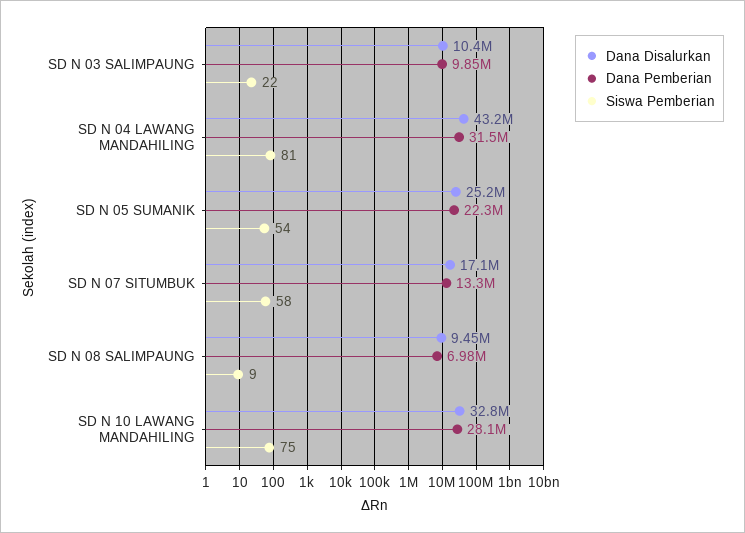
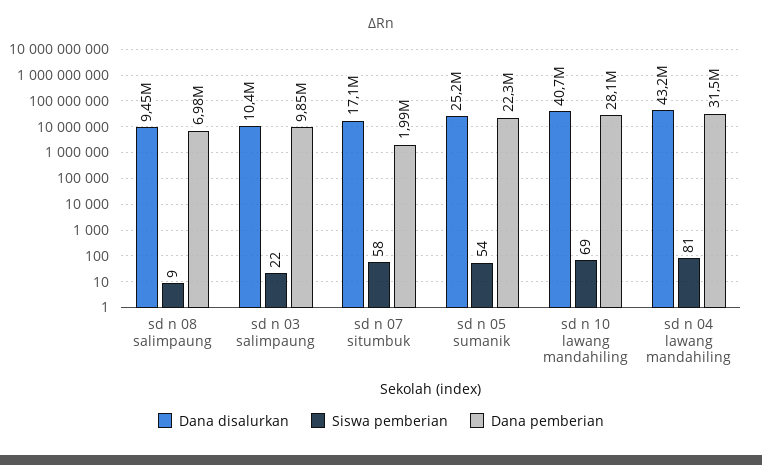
Dana Pemberian, SD N 07 SITUMBUK: 13300000 -> 1990000
Dana Disalurkan, SD N 10 LAWANG MANDAHILING: 32800000 -> 40700000
Siswa Pemberian, SD N 10 LAWANG MANDAHILING: 75 -> 69

